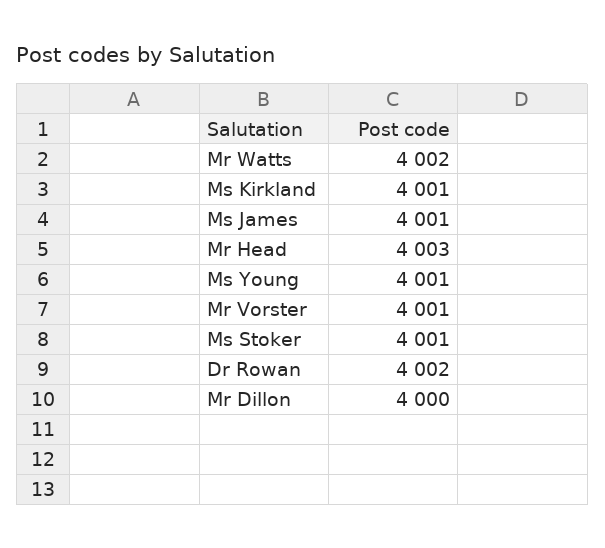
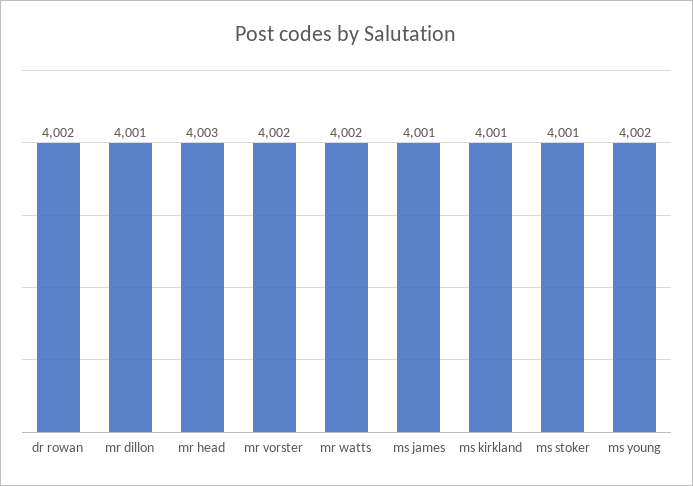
Ms Young: 4001 -> 4002
Mr Vorster: 4001 -> 4002
Mr Dillon: 4000 -> 4001

